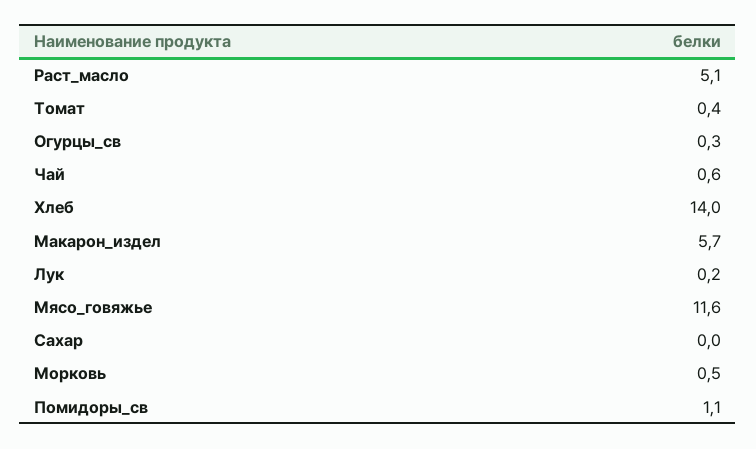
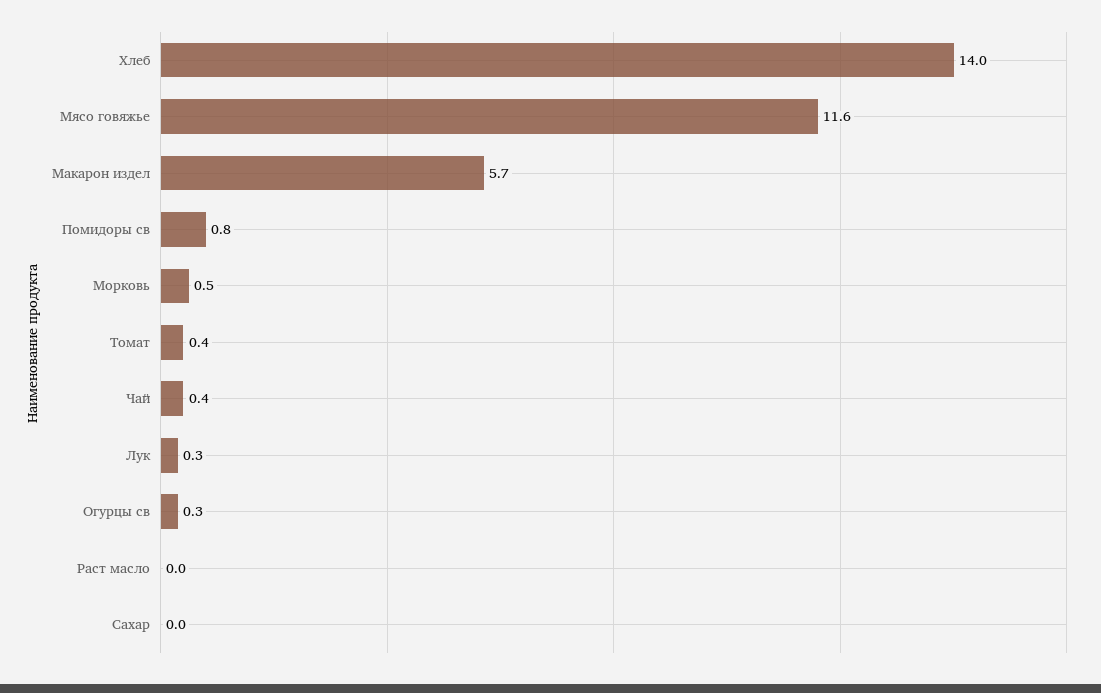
Раст_масло: 5.1 -> 0
Чай: 0.6 -> 0.4
Лук: 0.2 -> 0.3
Помидоры_св: 1.1 -> 0.8

